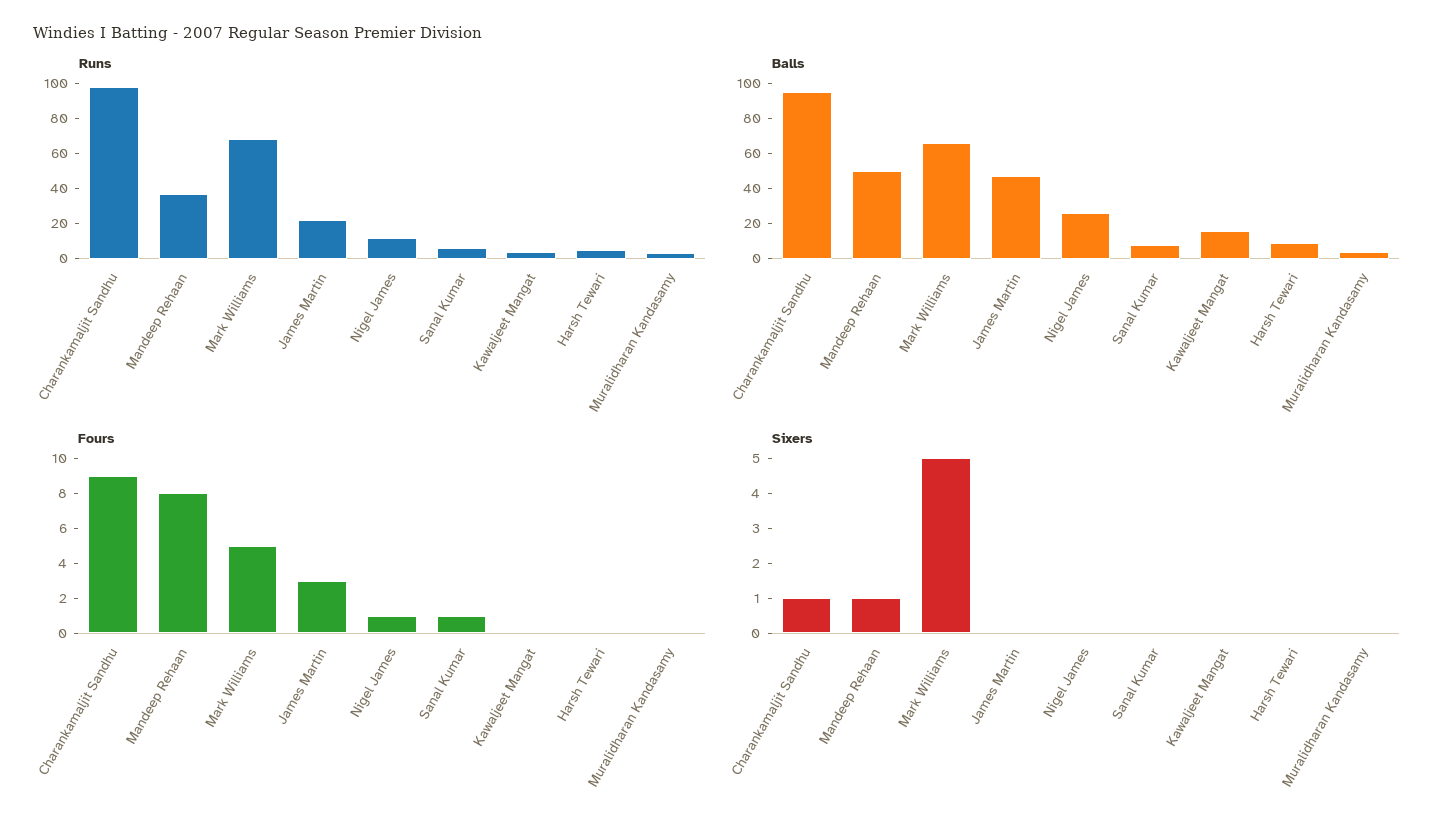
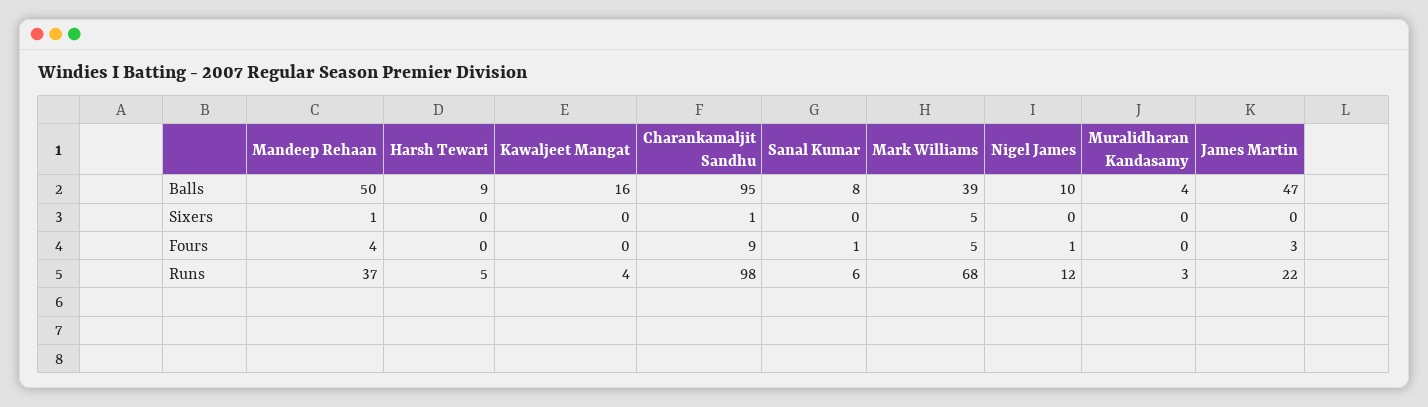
Balls, Mark Williams: 65 -> 39
Balls, Nigel James: 25 -> 10
Fours, Mandeep Rehaan: 8 -> 4

